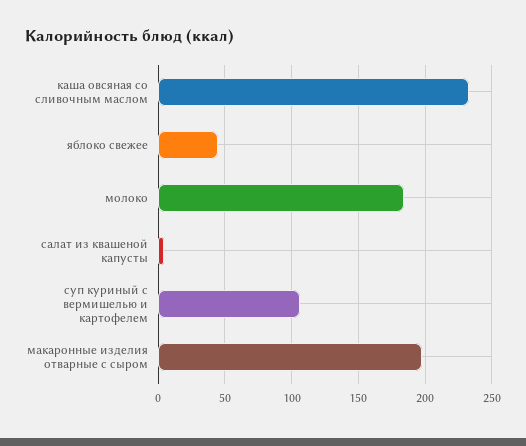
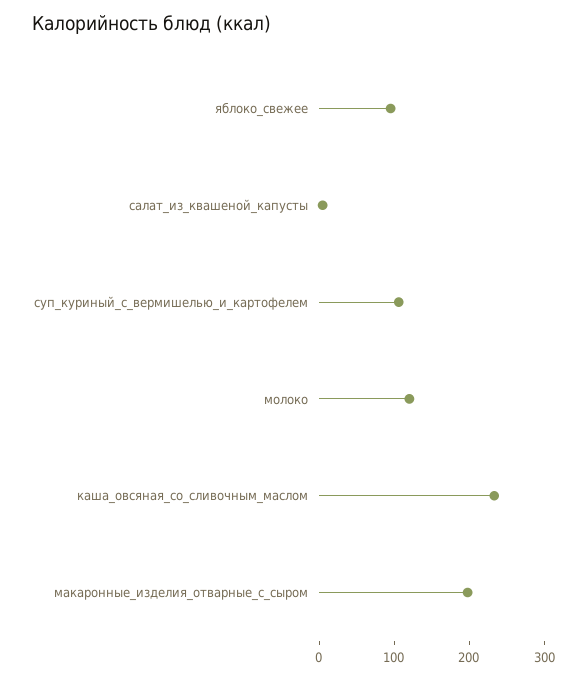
яблоко свежее: 45 -> 100
молоко: 185 -> 120

